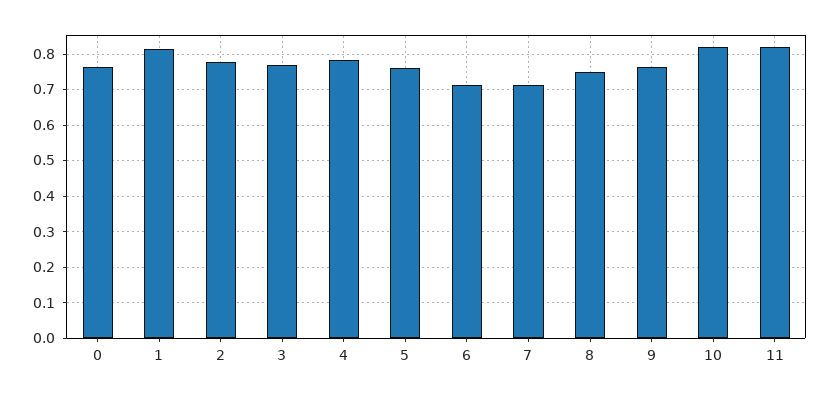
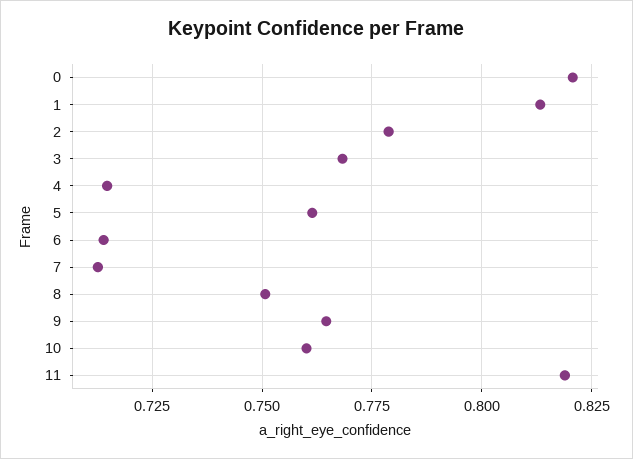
0: 0.76 -> 0.82
4: 0.78 -> 0.715
10: 0.82 -> 0.76

